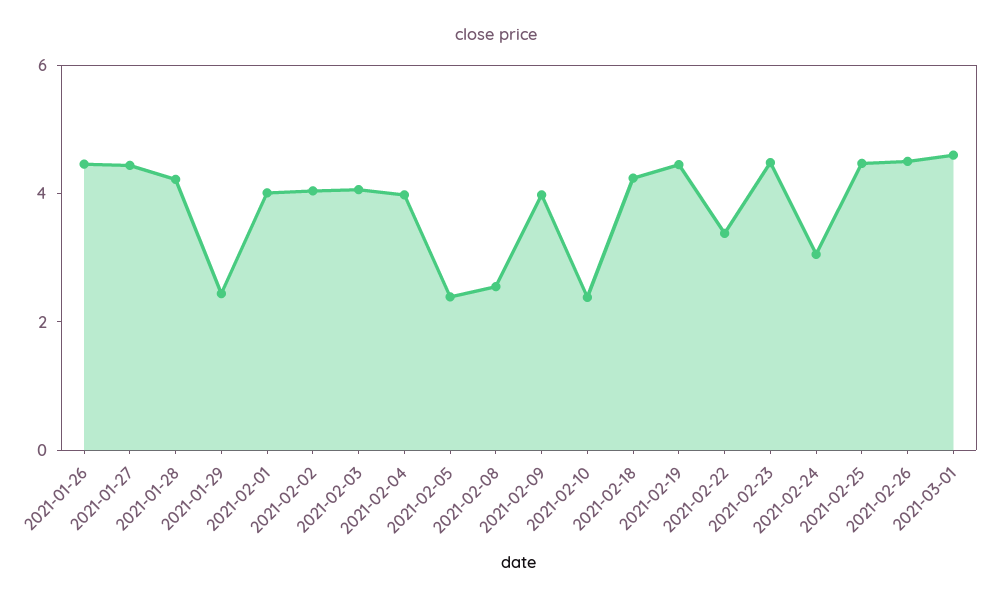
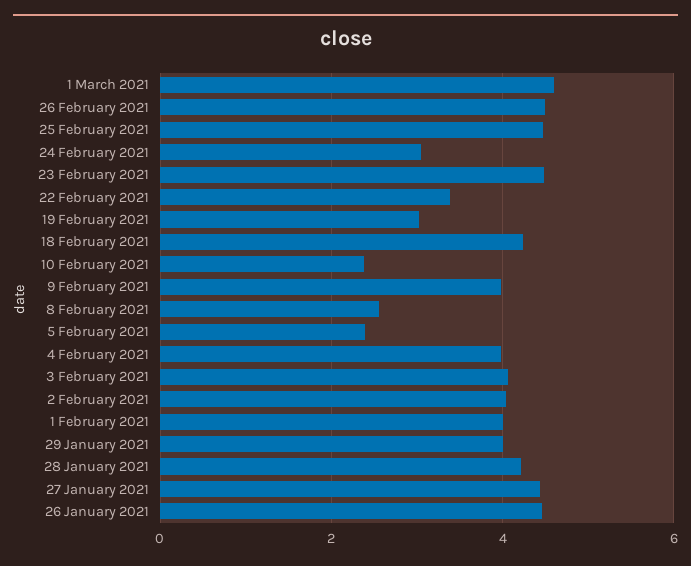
2021-01-29: 2.5 -> 4
2021-02-19: 4.5 -> 3

